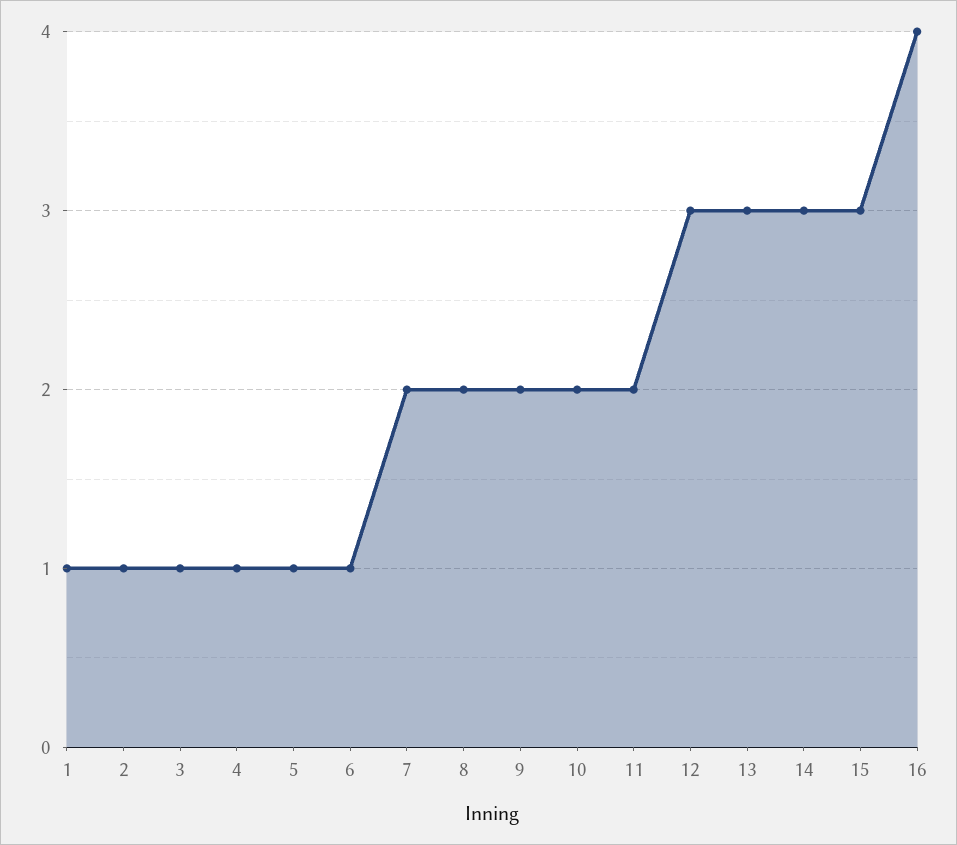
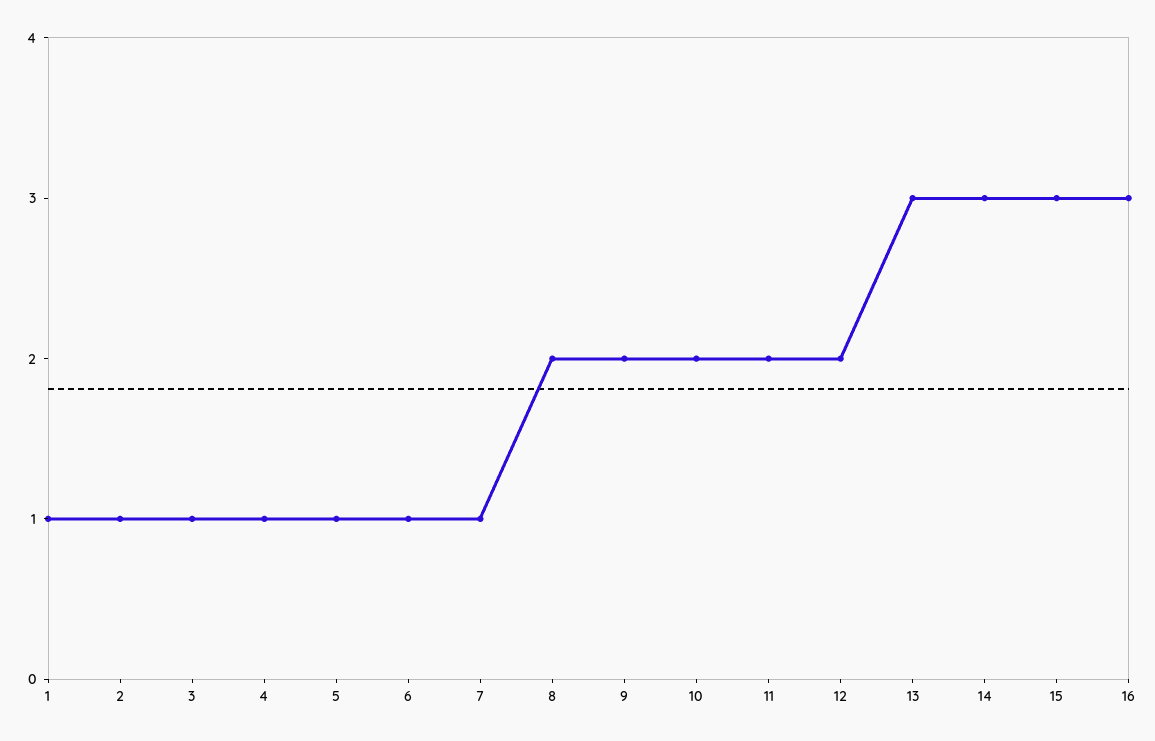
7: 2 -> 1
12: 3 -> 2
16: 4 -> 3

